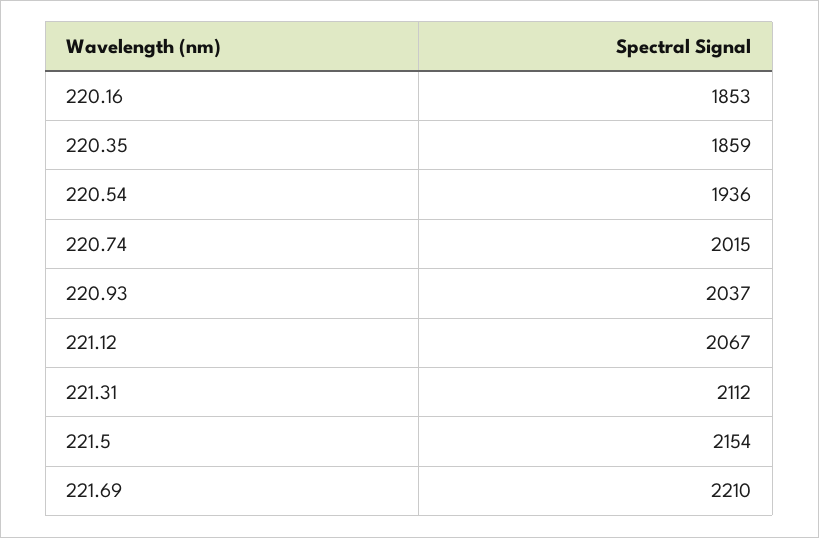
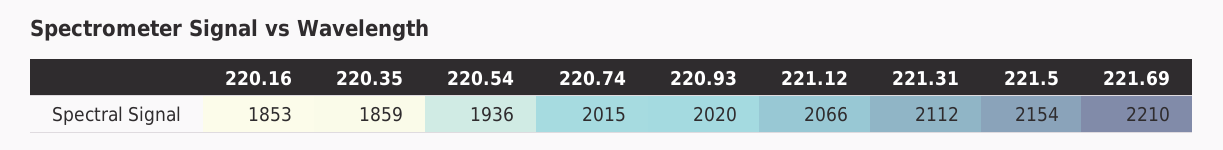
220.93: 2037 -> 2020
221.12: 2067 -> 2066

